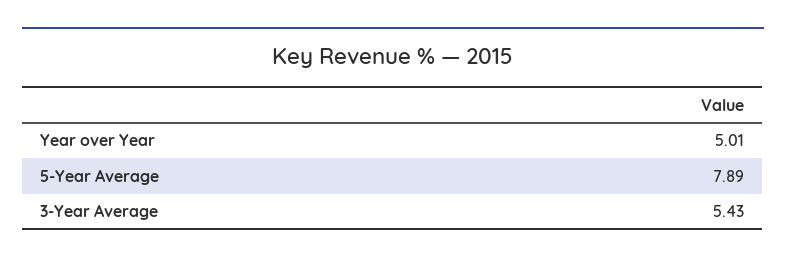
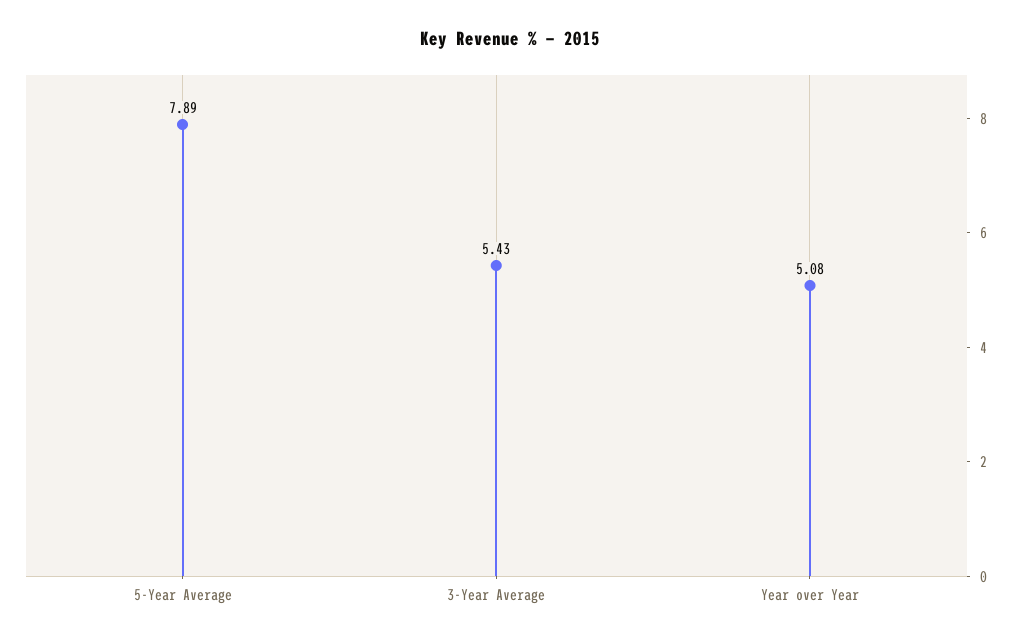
Year over Year: 5.01 -> 5.08

